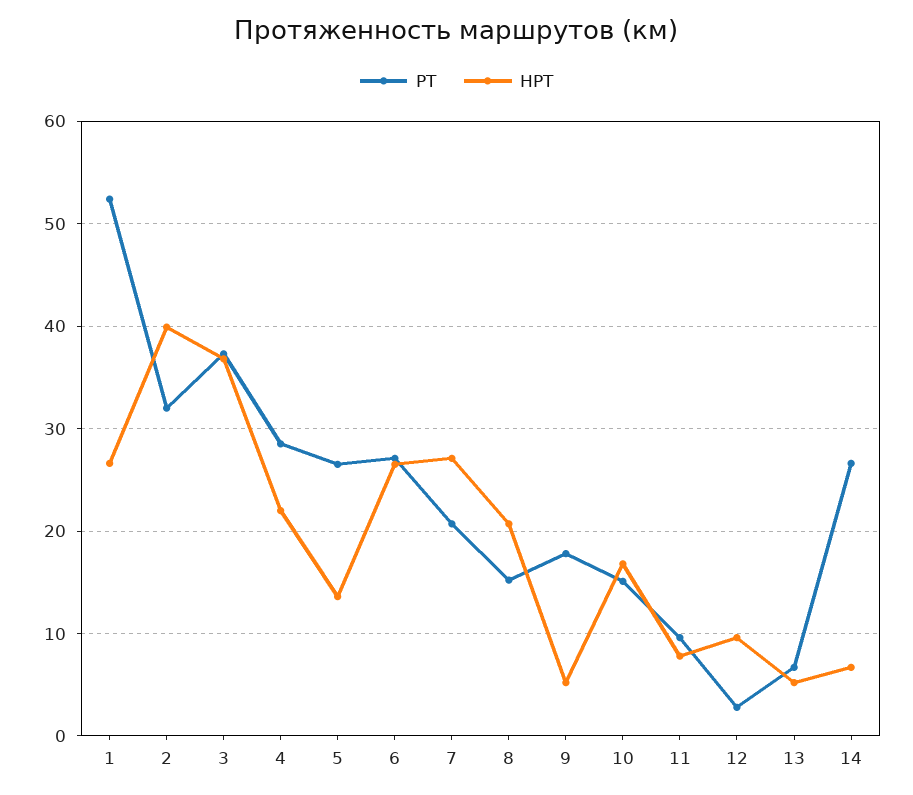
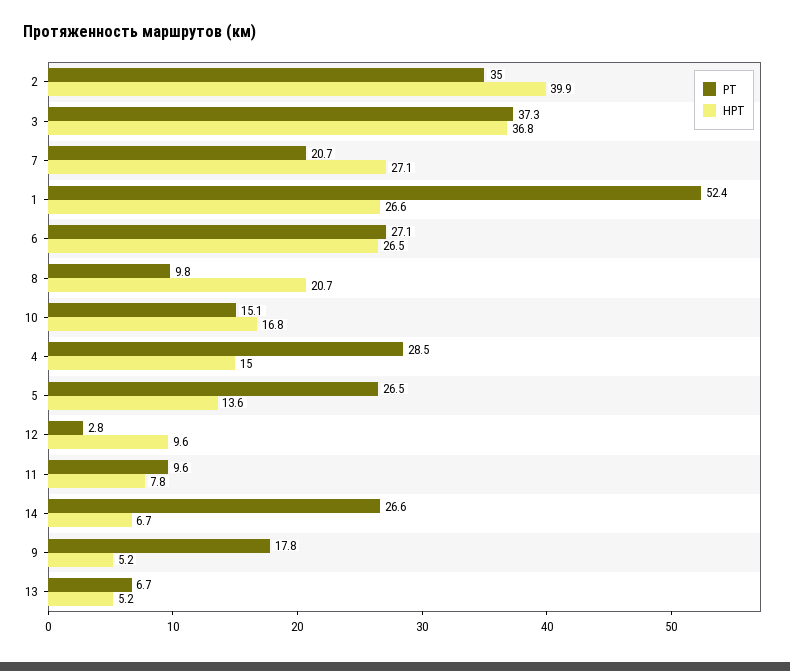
РТ, 2: 32 -> 35
НРТ, 4: 22 -> 15
РТ, 8: 15 -> 9.8

